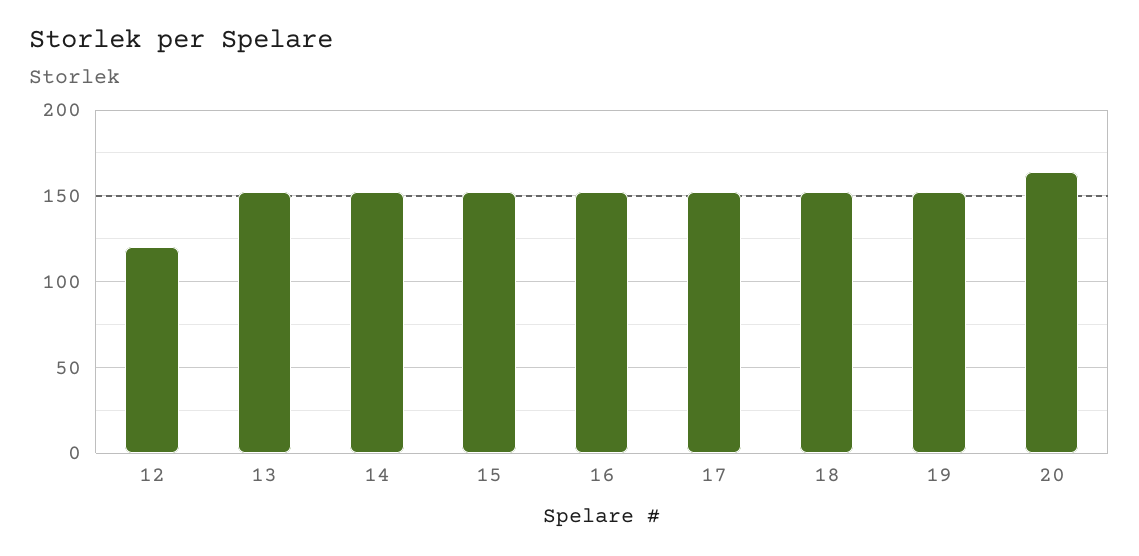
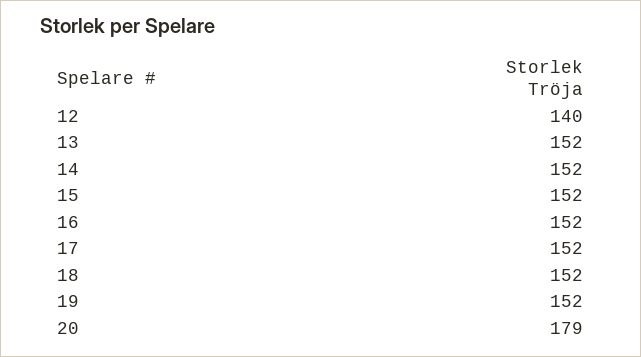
12: 120 -> 140
20: 165 -> 179

